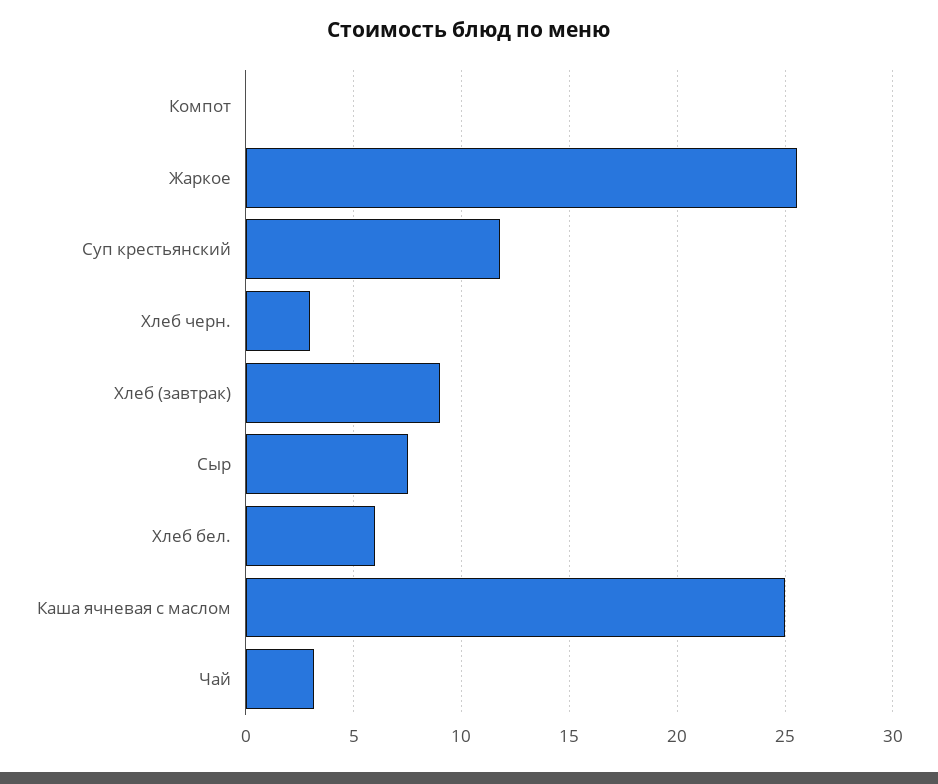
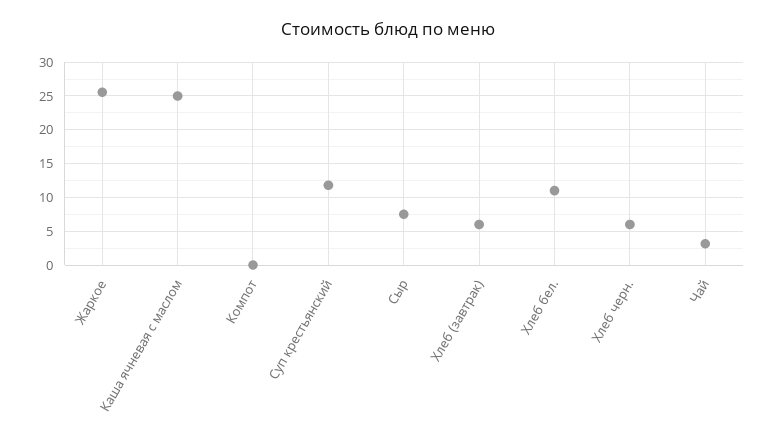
Хлеб черн.: 3 -> 6
Хлеб (завтрак): 9 -> 6
Хлеб бел.: 6 -> 11

